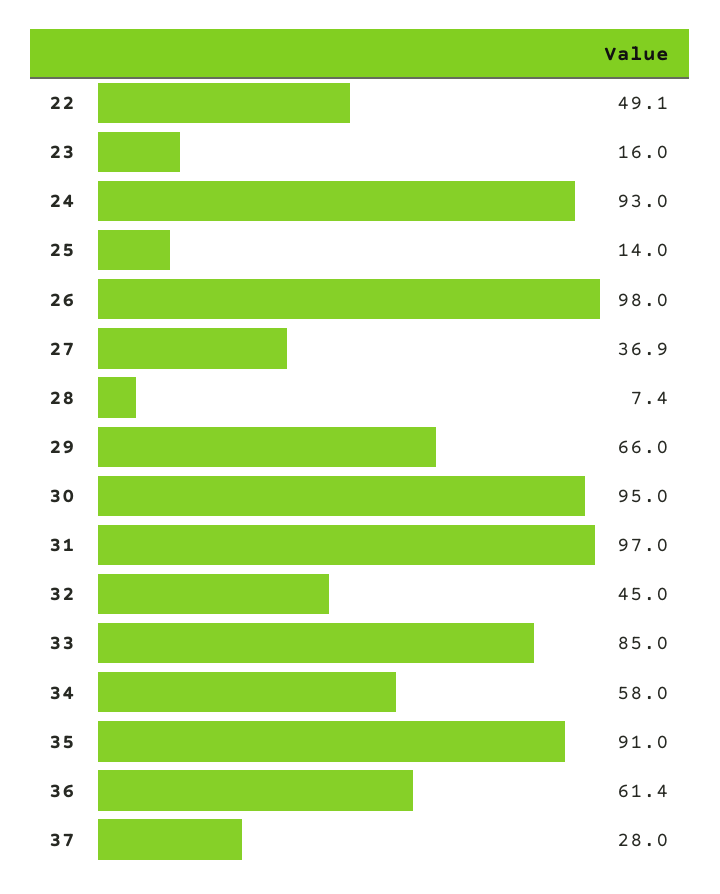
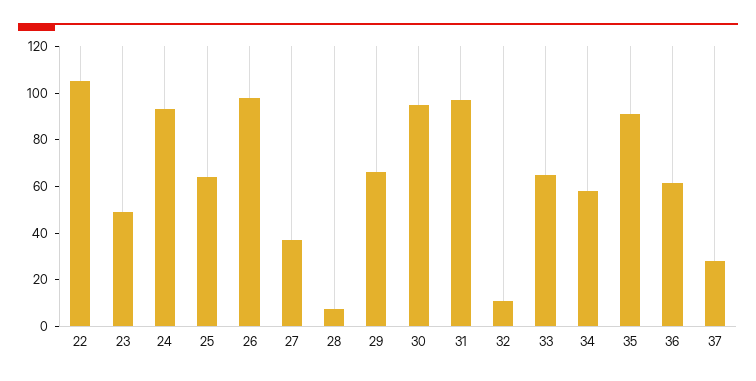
22: 49.1 -> 105
23: 16 -> 50
25: 14 -> 65
32: 45 -> 10
33: 85 -> 65

